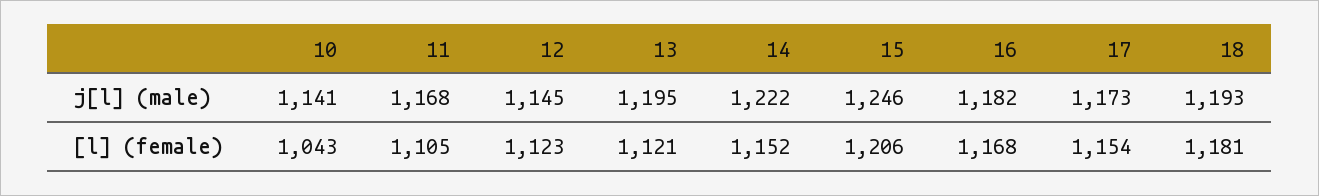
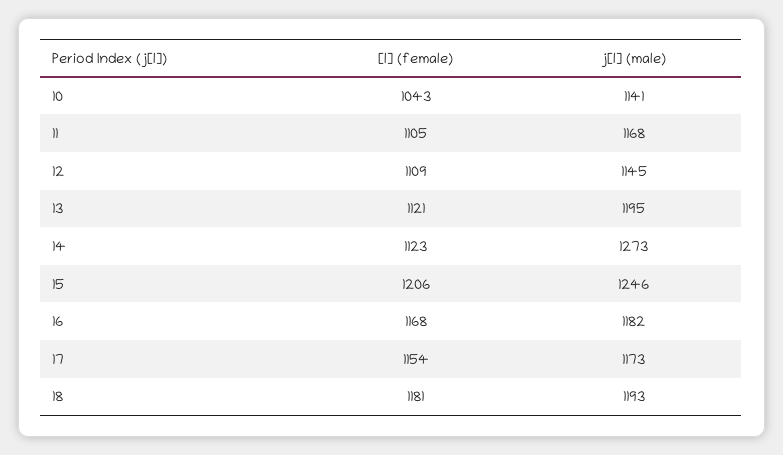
14, j[l] (male): 1222 -> 1273
12, [l] (female): 1123 -> 1109
14, [l] (female): 1152 -> 1123

